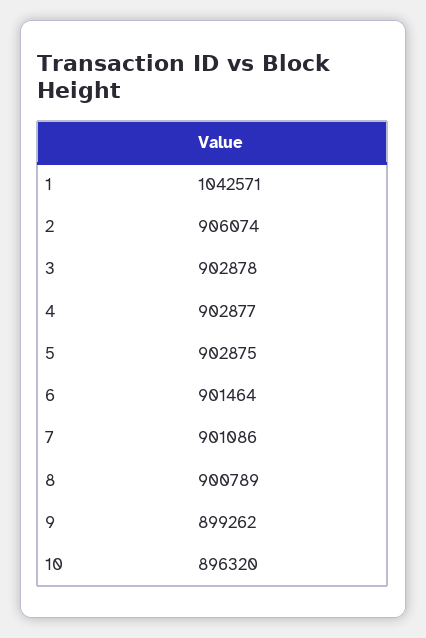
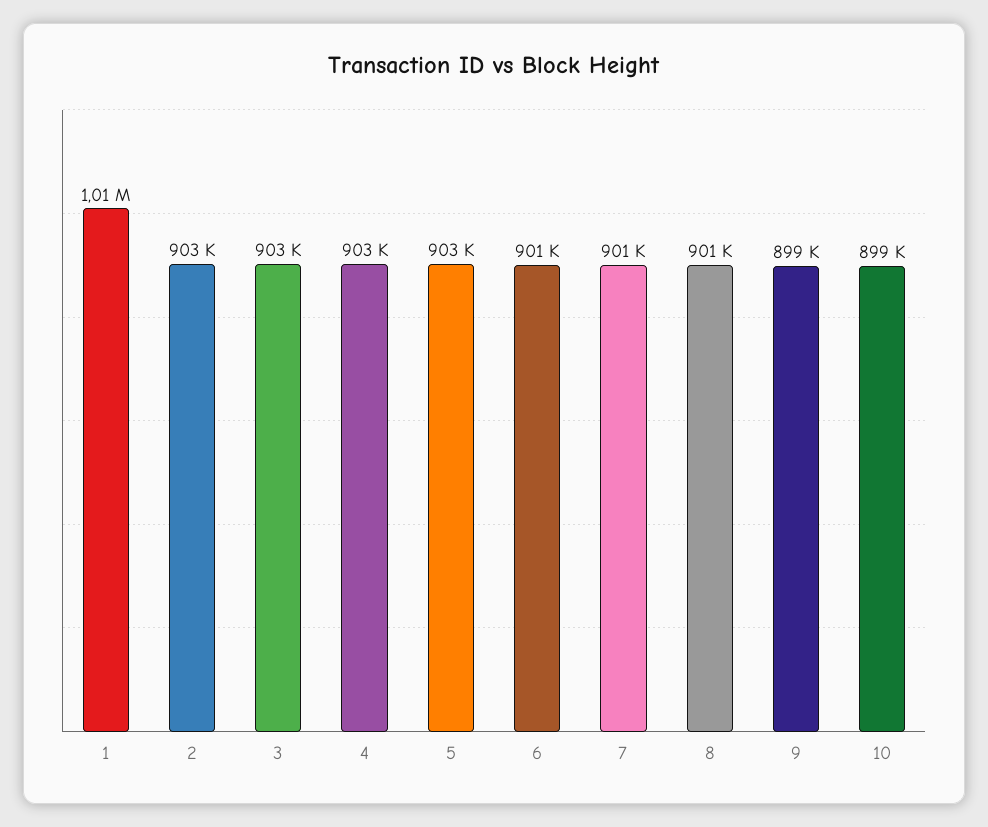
1: 1042571 -> 1010000
2: 906074 -> 903000
10: 896320 -> 899000

